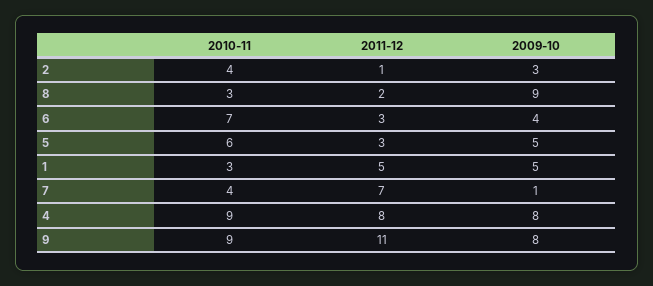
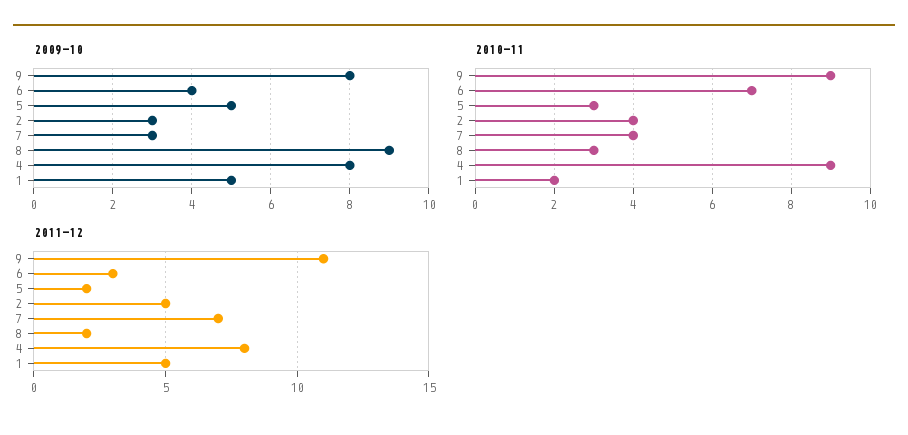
2011-12, 2: 1 -> 5
2010-11, 5: 6 -> 3
2011-12, 5: 3 -> 2
2010-11, 1: 3 -> 2
2009-10, 7: 1 -> 3

